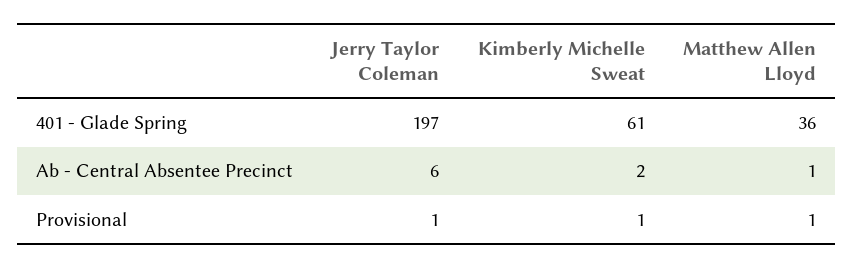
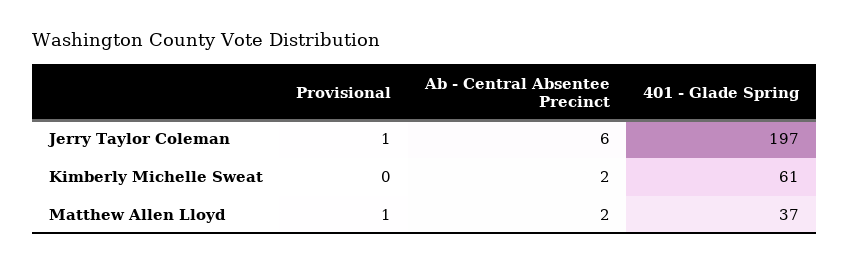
Matthew Allen Lloyd, 401 - Glade Spring: 36 -> 37
Matthew Allen Lloyd, Ab - Central Absentee Precinct: 1 -> 2
Kimberly Michelle Sweat, Provisional: 1 -> 0

